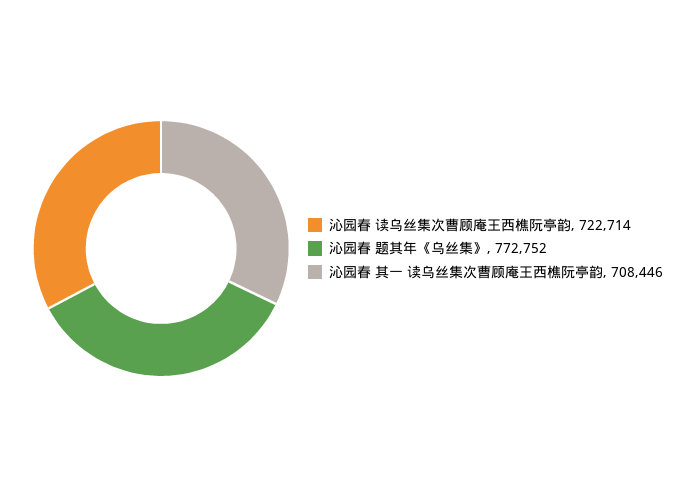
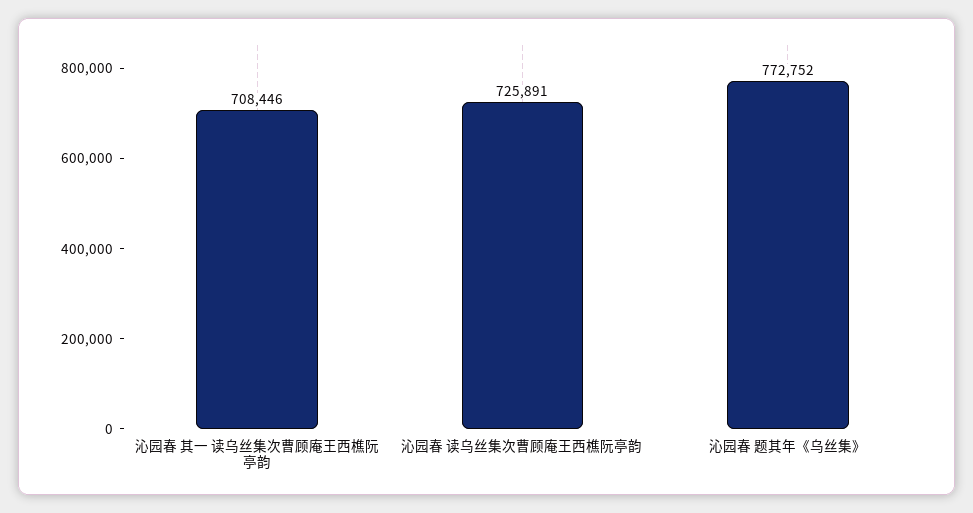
沁园春 读乌丝集次曹顾庵王西樵阮亭韵: 722714 -> 725891

